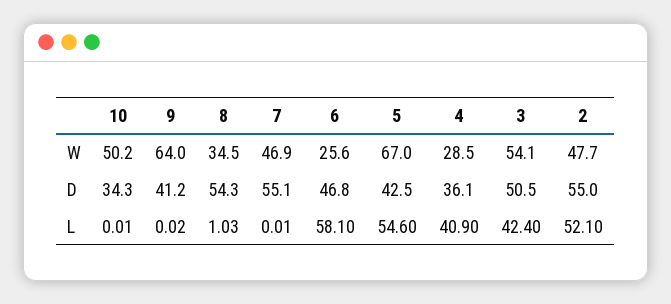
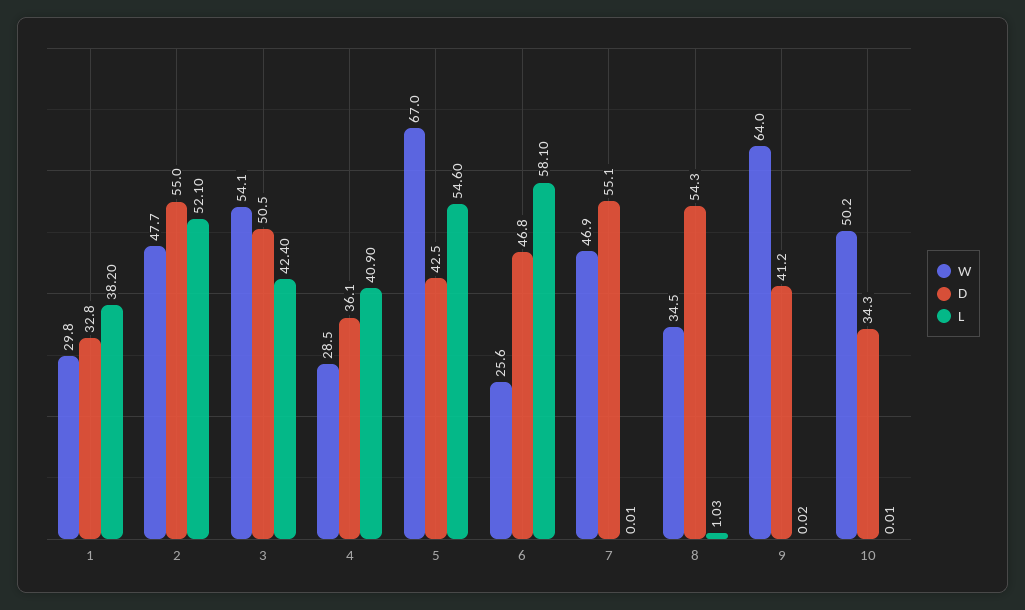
W, 1: none -> 29.8
D, 1: none -> 32.8
L, 1: none -> 38.2

